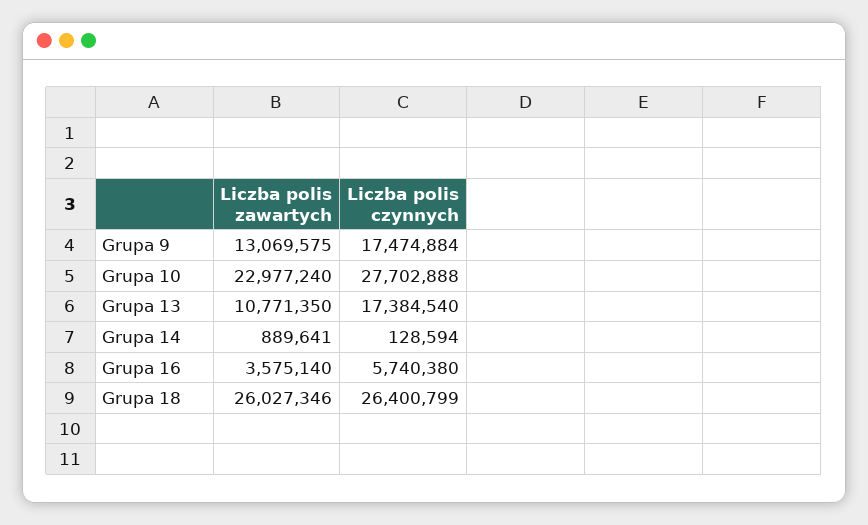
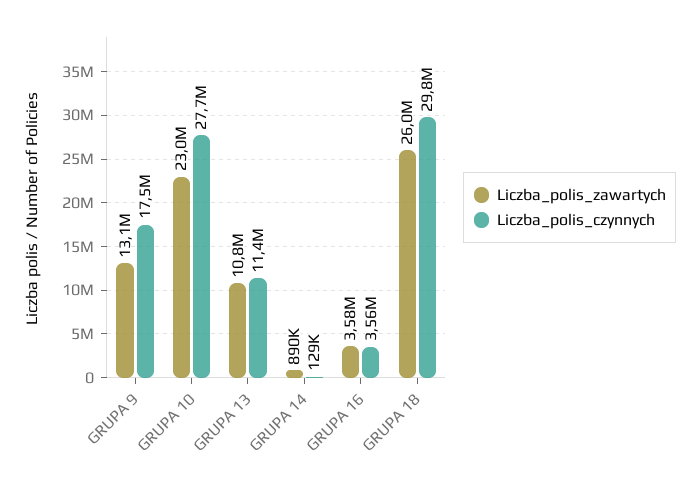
Liczba polis czynnych, Grupa 13: 17384540 -> 11400000
Liczba polis czynnych, Grupa 16: 5740380 -> 3560000
Liczba polis czynnych, Grupa 18: 26400799 -> 29800000

